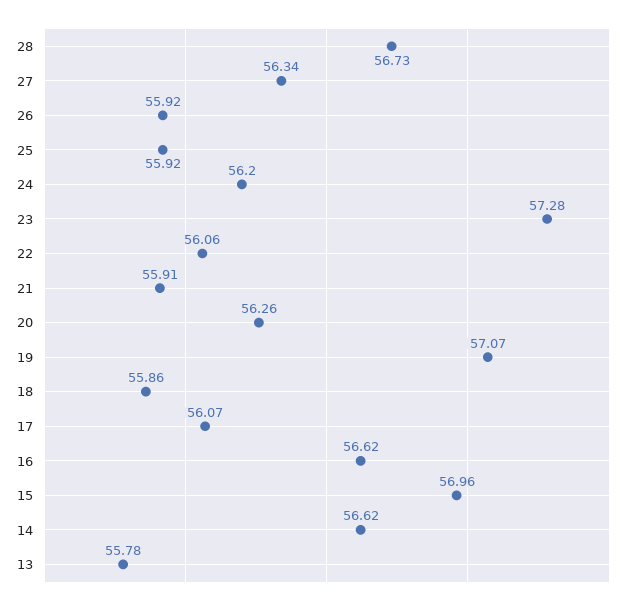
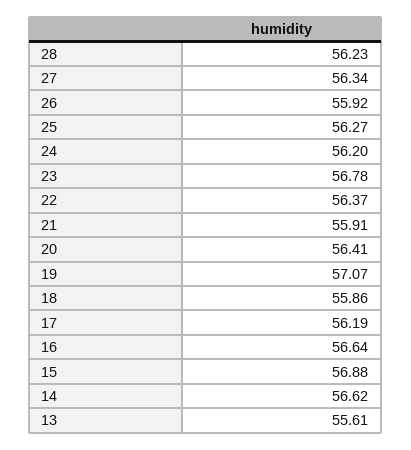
28: 56.73 -> 56.23
25: 55.92 -> 56.27
23: 57.28 -> 56.78
22: 56.06 -> 56.37
20: 56.26 -> 56.41
17: 56.07 -> 56.19
16: 56.62 -> 56.64
15: 56.96 -> 56.88
13: 55.78 -> 55.61

